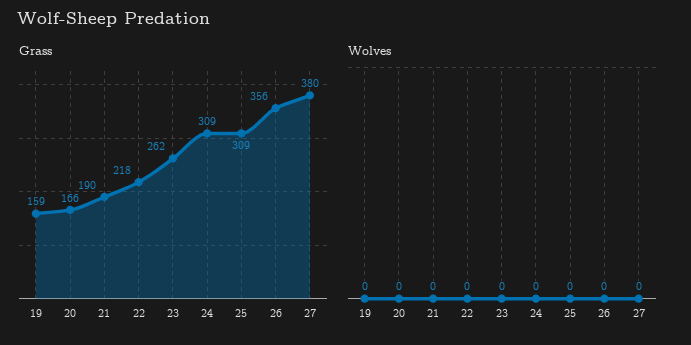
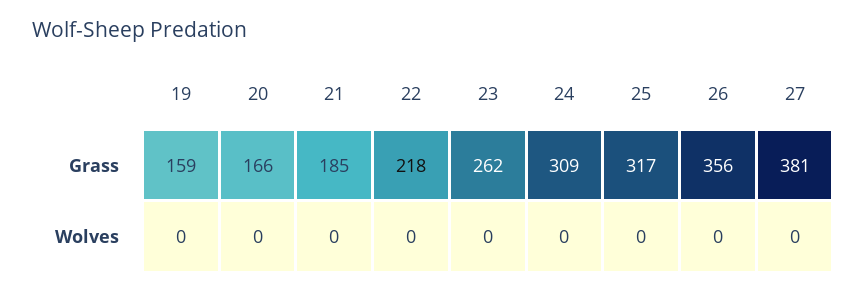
Grass, 21: 190 -> 185
Grass, 25: 309 -> 317
Grass, 27: 380 -> 381

